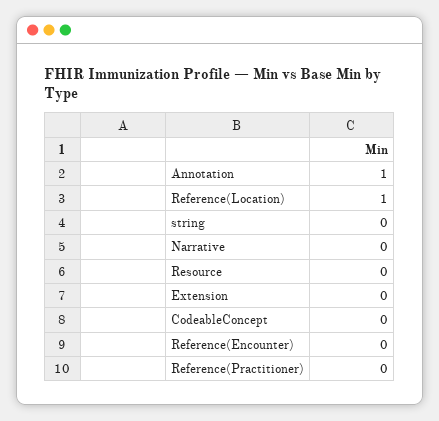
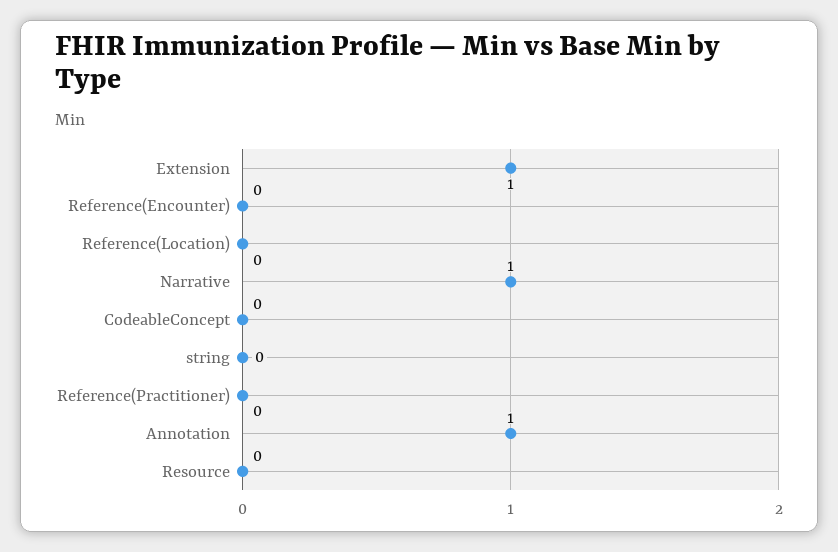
Reference(Location): 1 -> 0
Narrative: 0 -> 1
Extension: 0 -> 1

